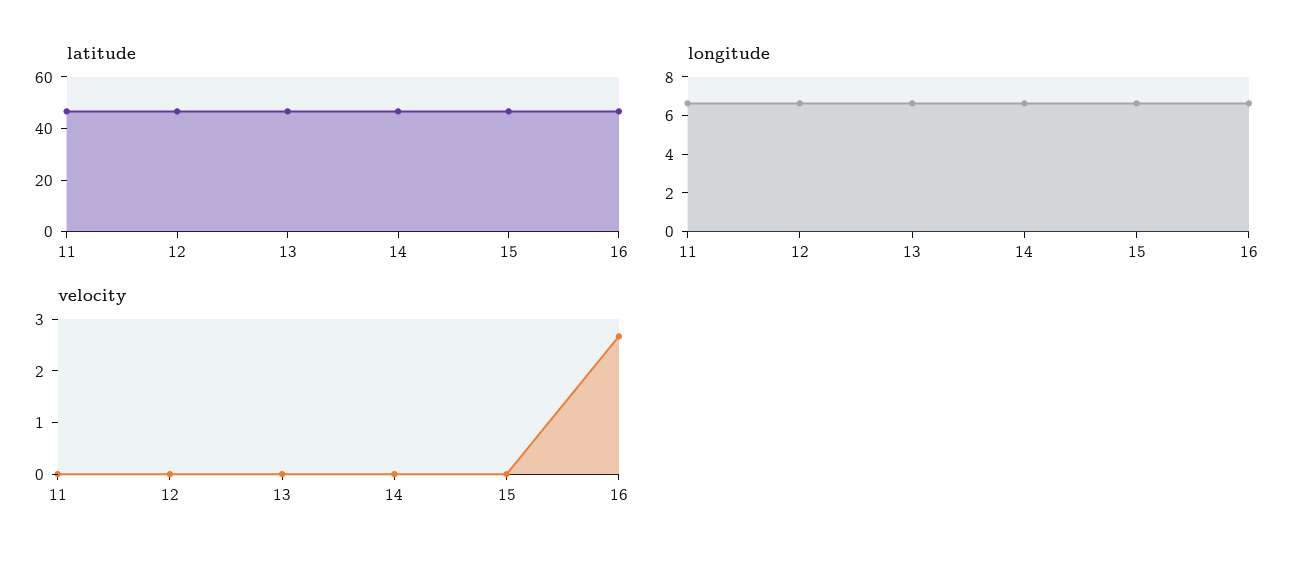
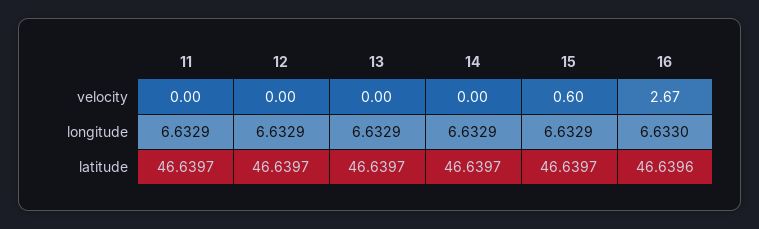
velocity, 15: 0 -> 0.6

